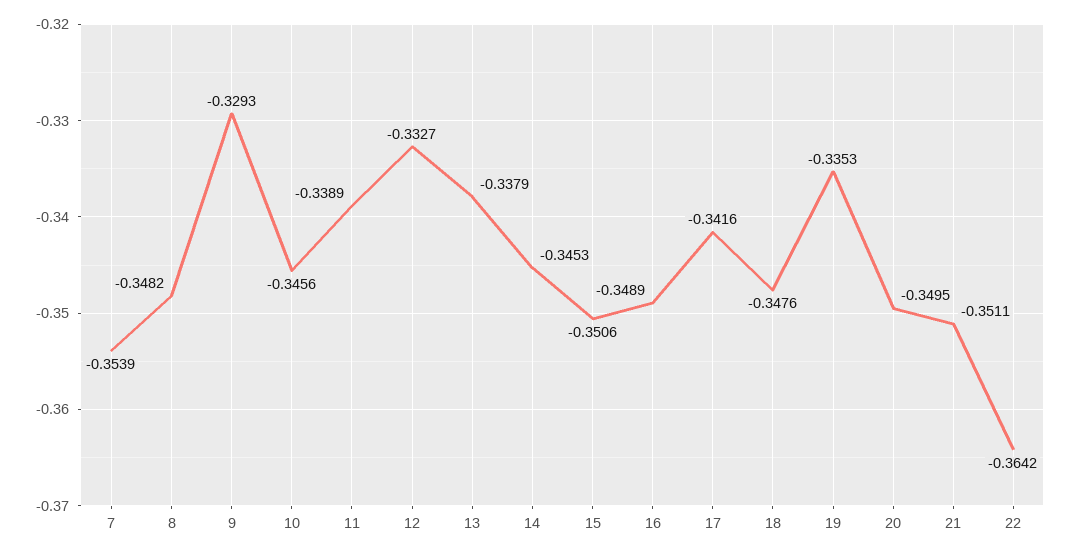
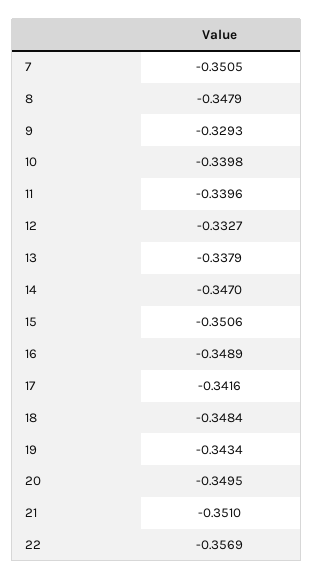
7: -0.3539 -> -0.3505
8: -0.3482 -> -0.3479
10: -0.3456 -> -0.3398
11: -0.3389 -> -0.3396
14: -0.3453 -> -0.347
18: -0.3476 -> -0.3484
19: -0.3353 -> -0.3434
21: -0.3511 -> -0.351
22: -0.3642 -> -0.3569

